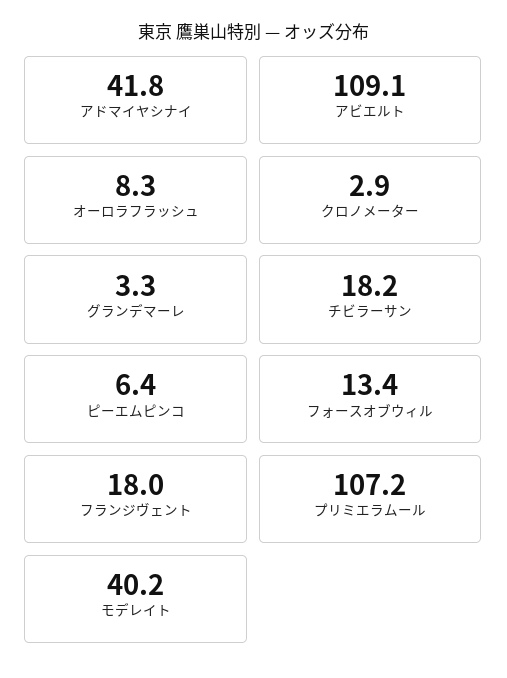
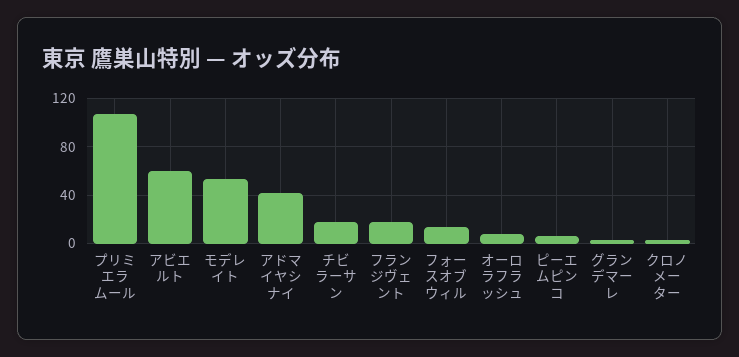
アビエルト: 109.1 -> 60
モデレイト: 40.2 -> 55

